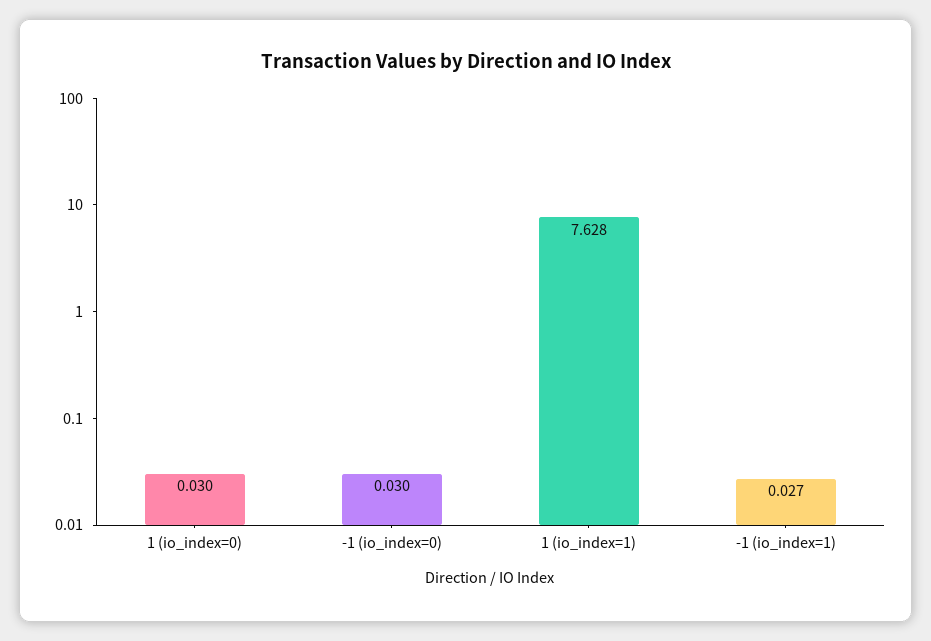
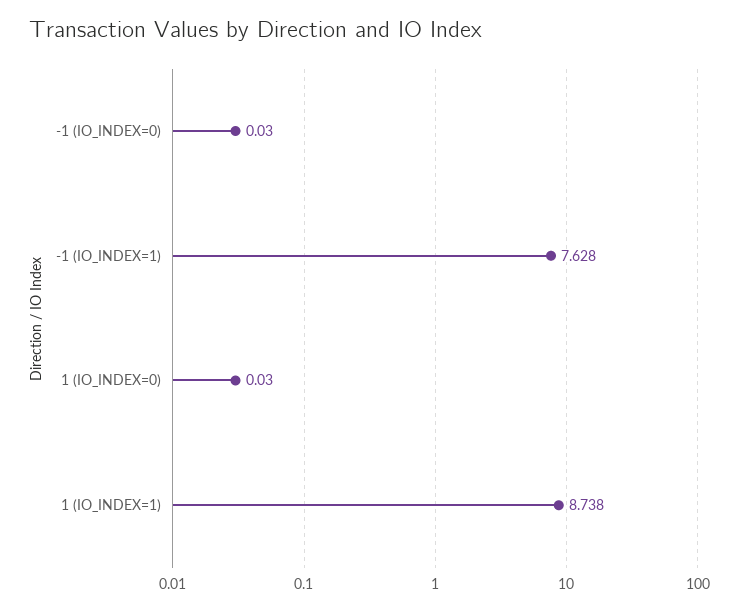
1 (io_index=1): 7.628 -> 8.738
-1 (io_index=1): 0.027 -> 7.628

